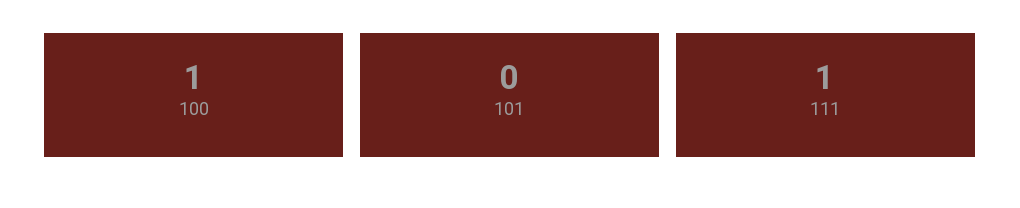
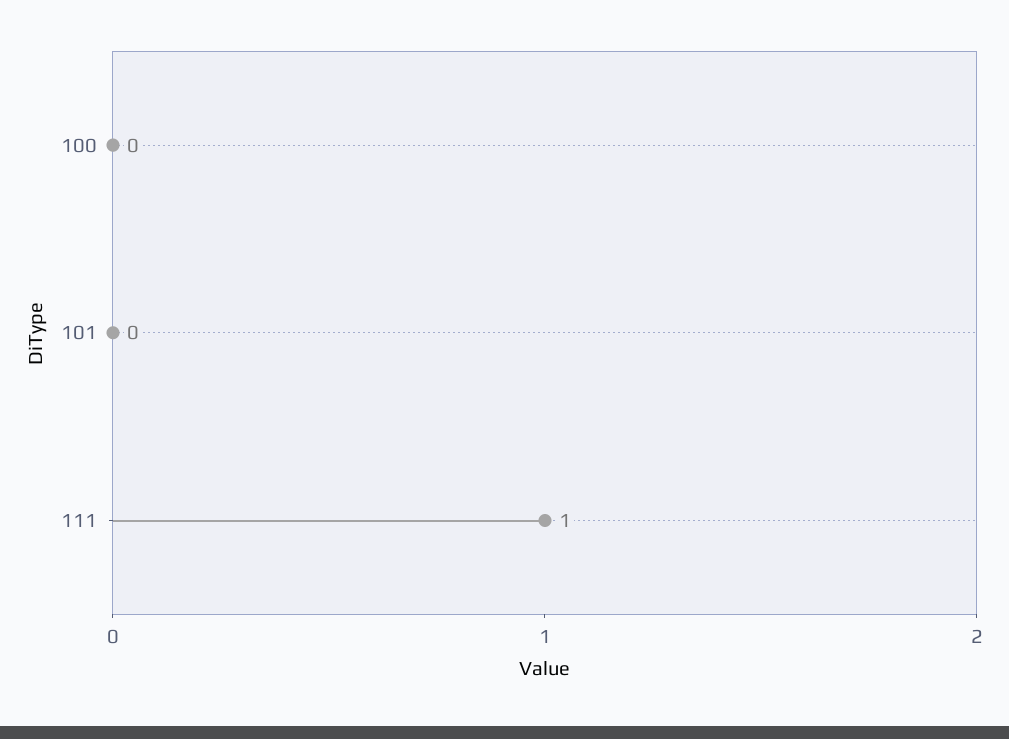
100: 1 -> 0

